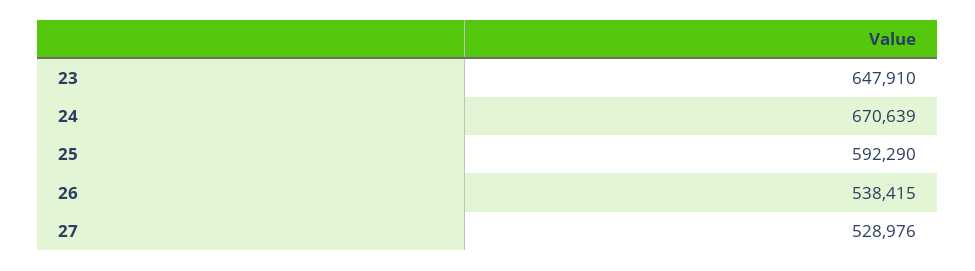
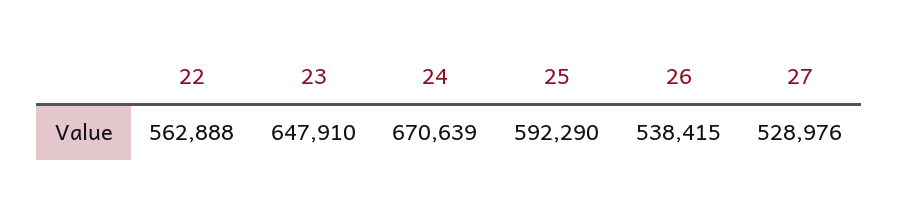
22: none -> 562888

